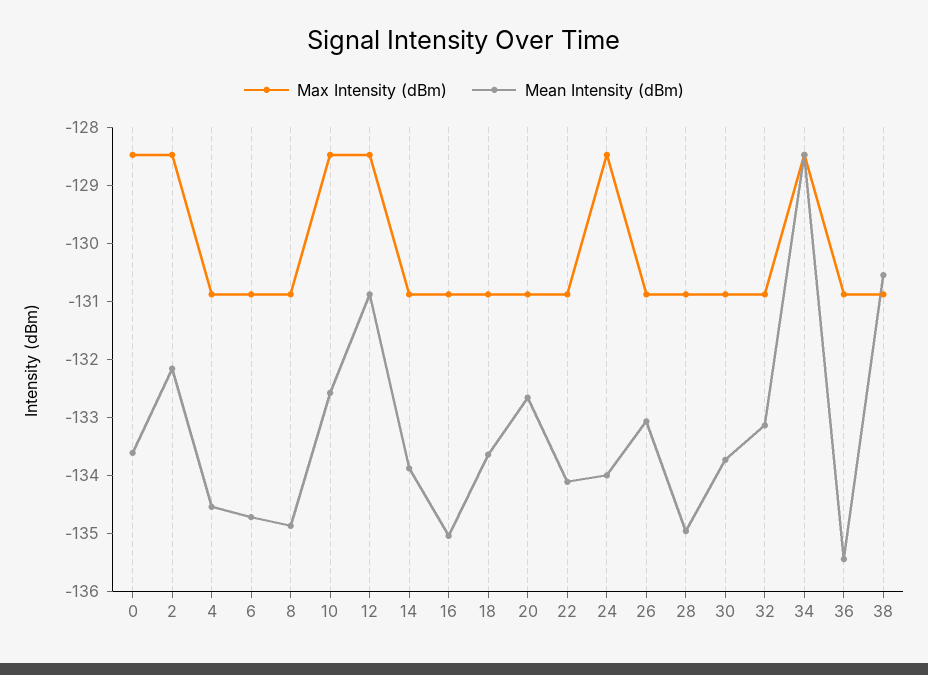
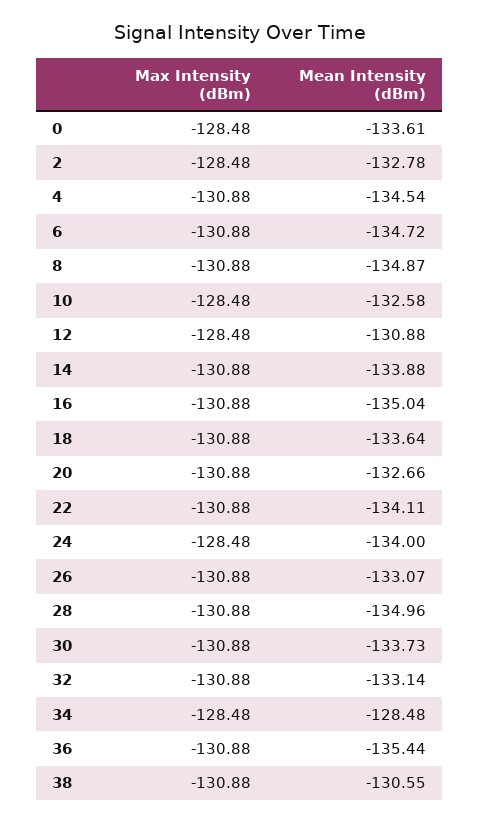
Mean Intensity (dBm), 2: -132.2 -> -132.78

